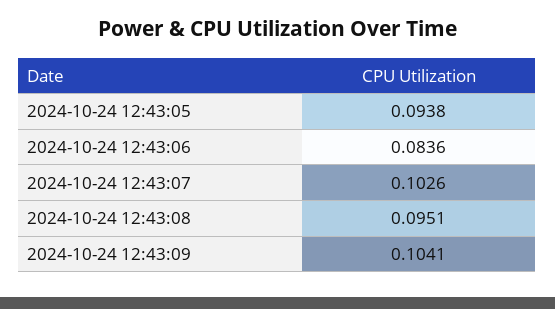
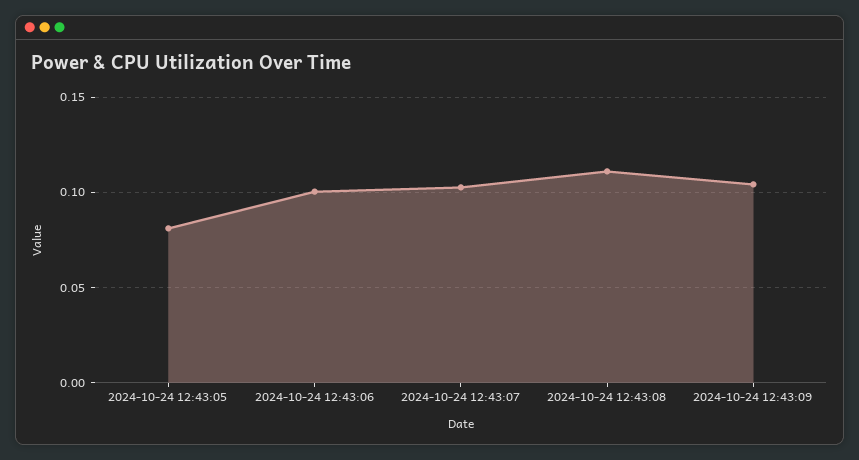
2024-10-24 12:43:05: 0.0938 -> 0.08
2024-10-24 12:43:06: 0.0836 -> 0.1
2024-10-24 12:43:08: 0.0951 -> 0.11

